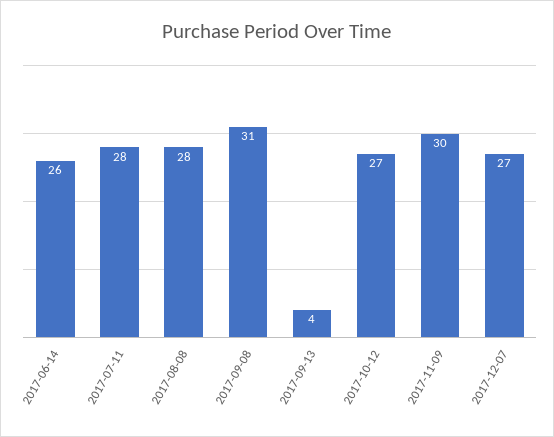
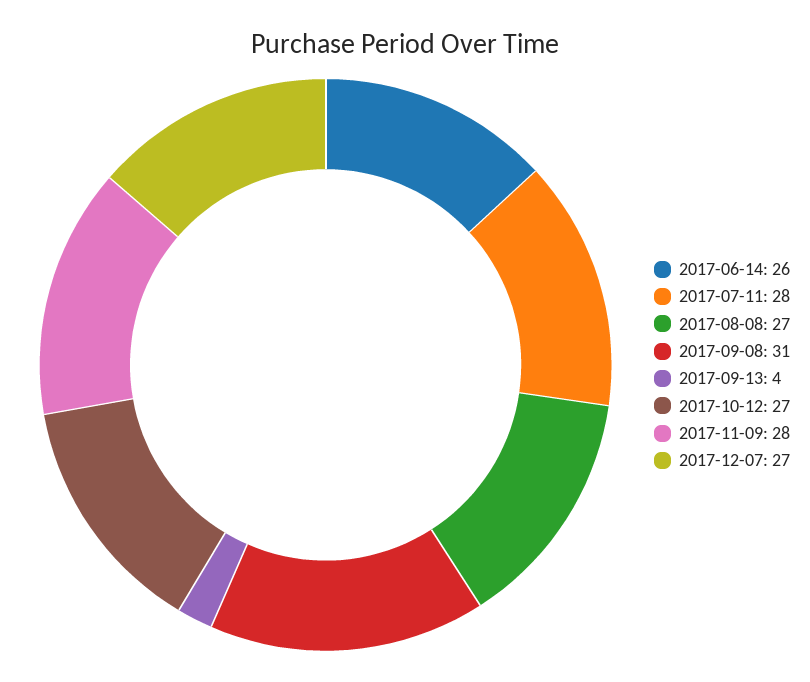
2017-08-08: 28 -> 27
2017-11-09: 30 -> 28

